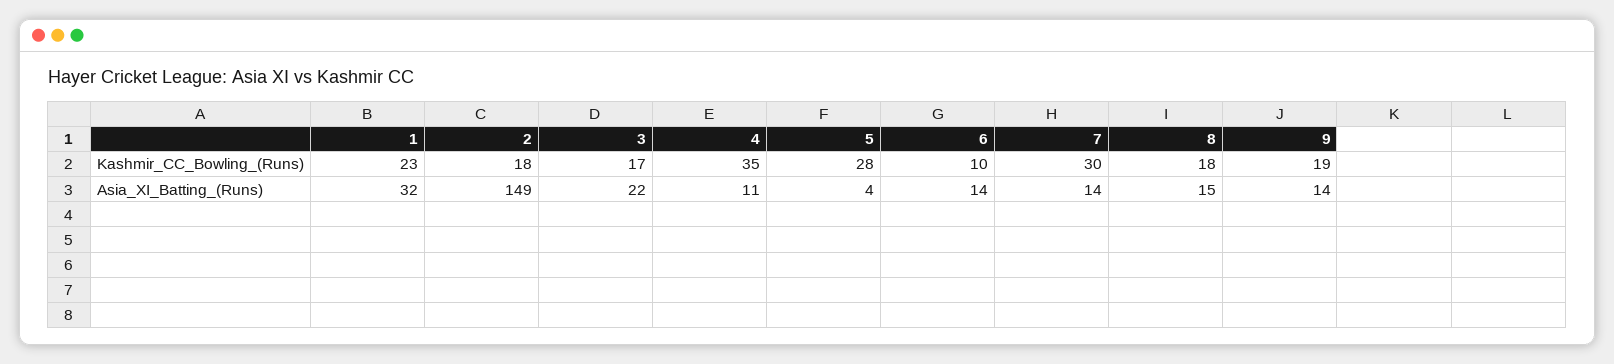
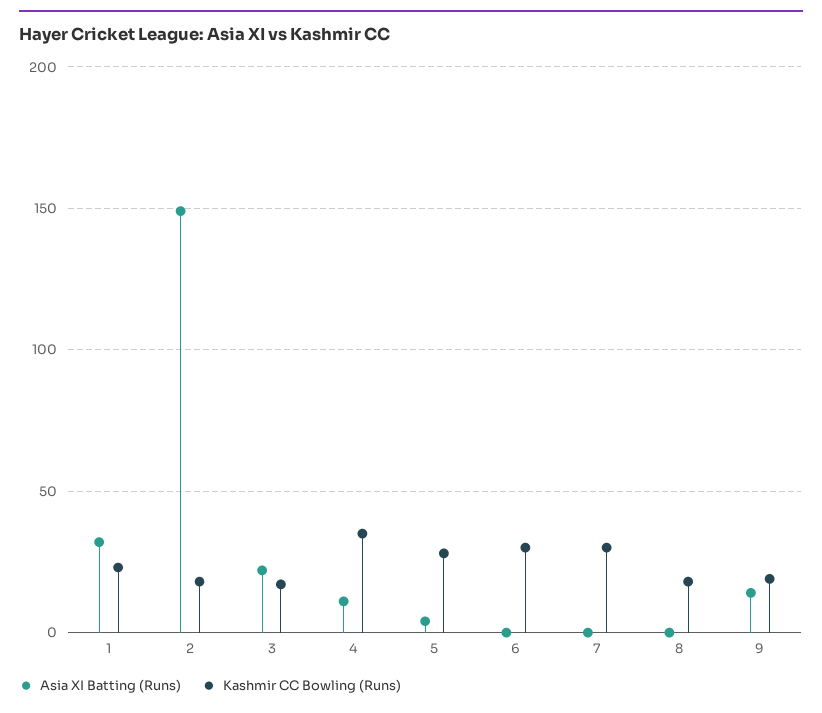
Kashmir_CC_Bowling_(Runs), 6: 10 -> 30
Asia_XI_Batting_(Runs), 6: 14 -> 0
Asia_XI_Batting_(Runs), 7: 14 -> 0
Asia_XI_Batting_(Runs), 8: 15 -> 0

